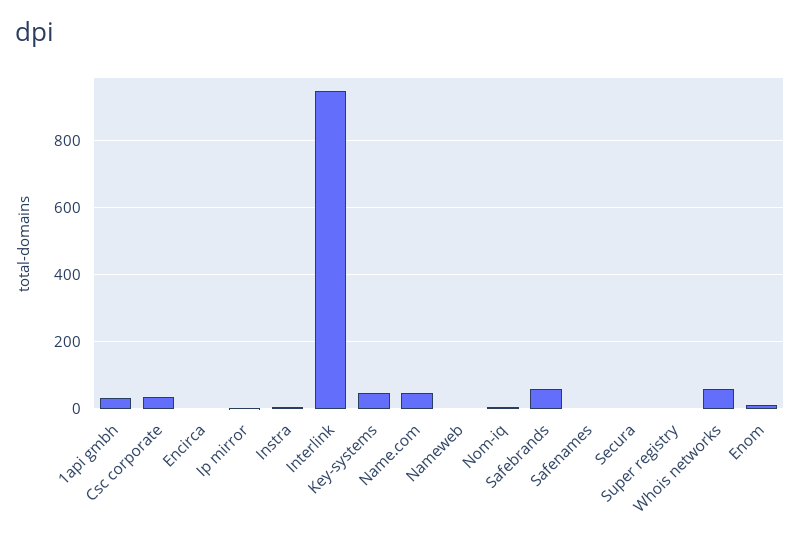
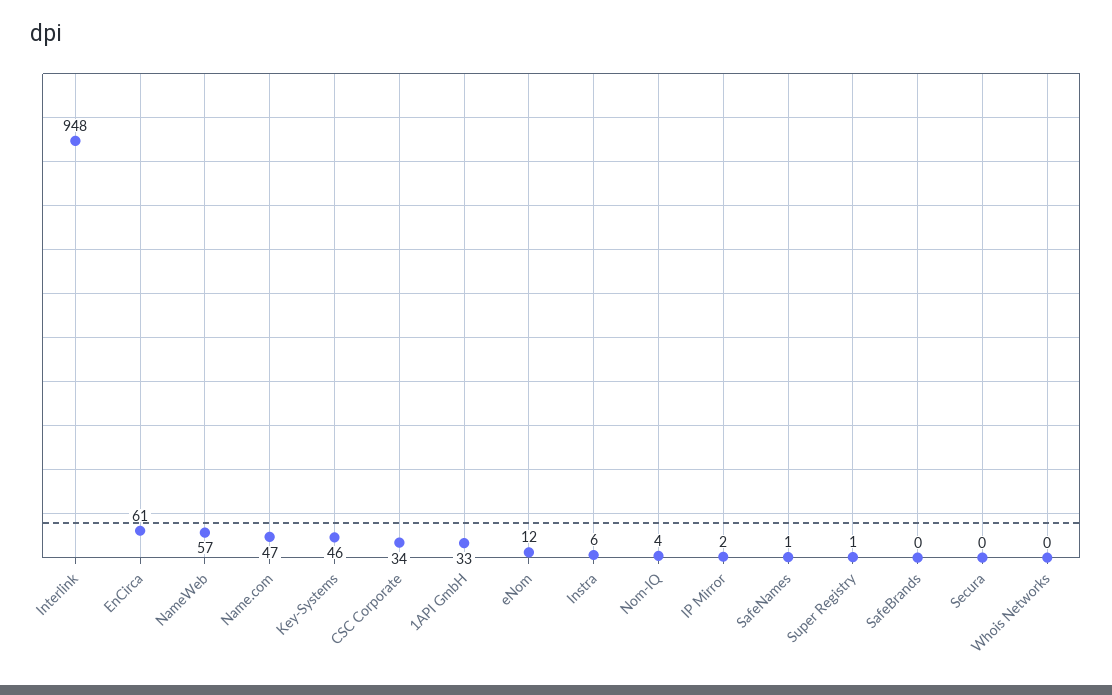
Encirca: 0 -> 61
Nameweb: 0 -> 57
Safebrands: 60 -> 0
Whois networks: 60 -> 0

